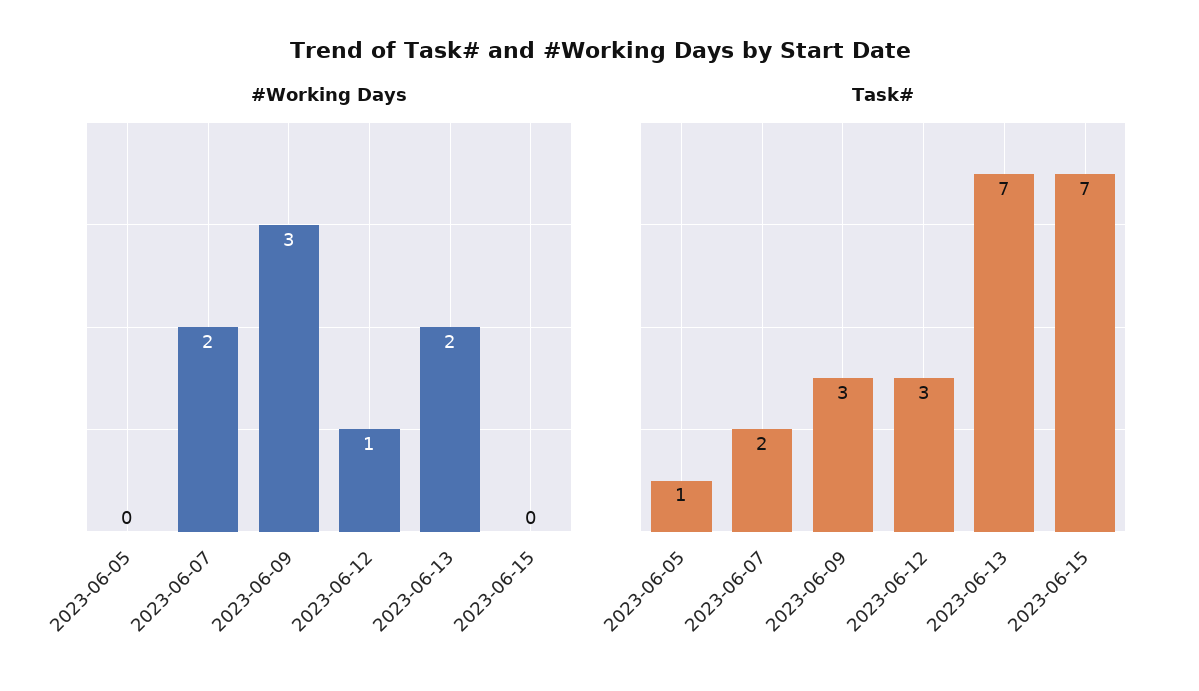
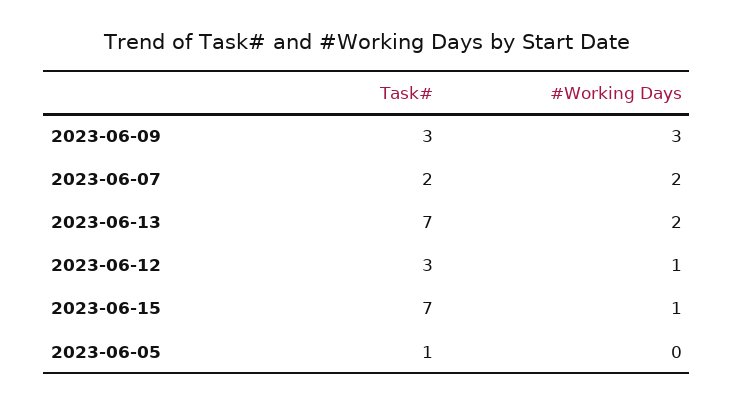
#Working Days, 2023-06-15: 0 -> 1

